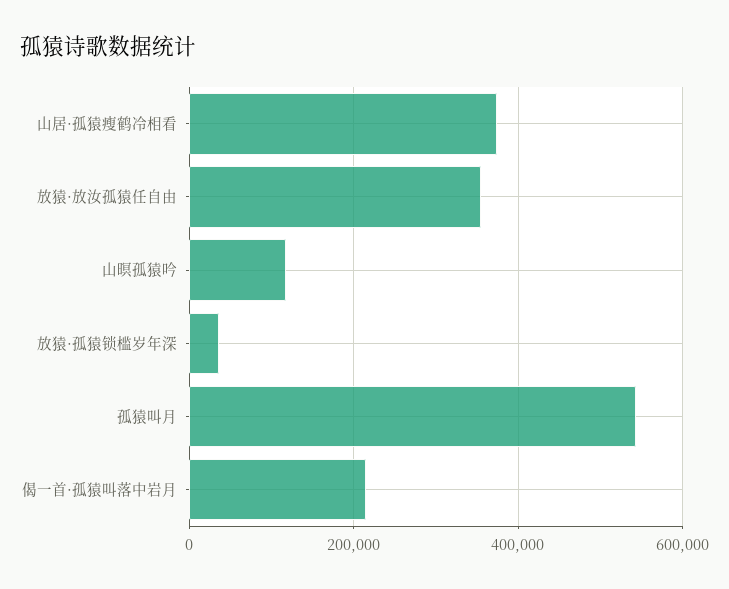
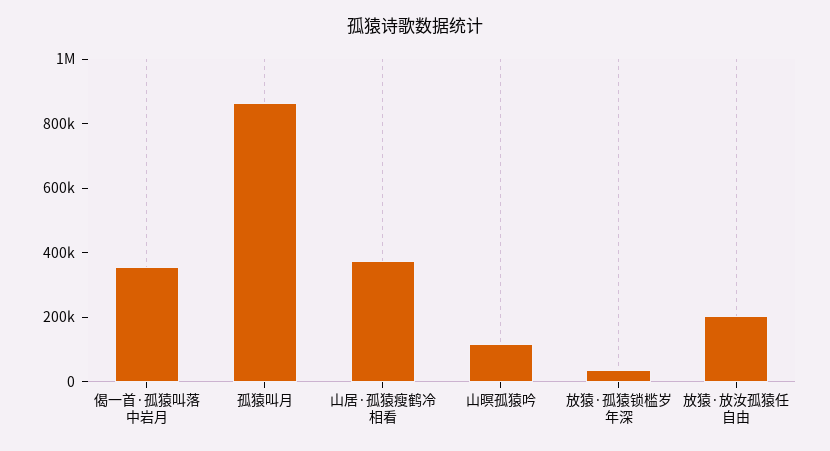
放猿·放汝孤猿任自由: 360000 -> 200000
孤猿叫月: 540000 -> 850000
偈一首·孤猿叫落中岩月: 220000 -> 350000

